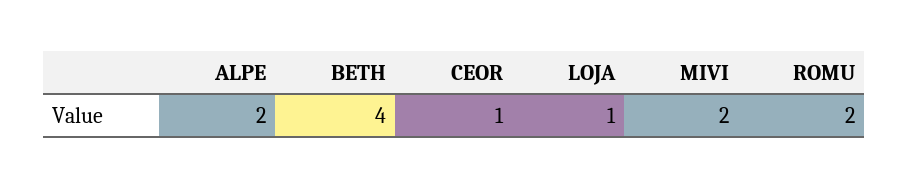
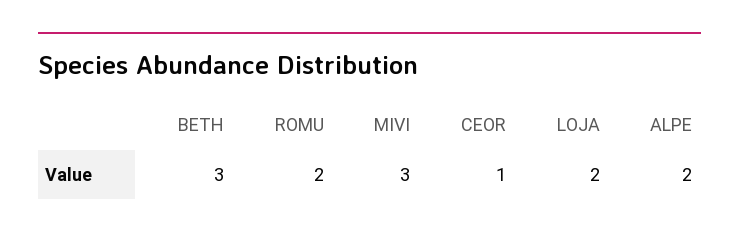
BETH: 4 -> 3
LOJA: 1 -> 2
MIVI: 2 -> 3

